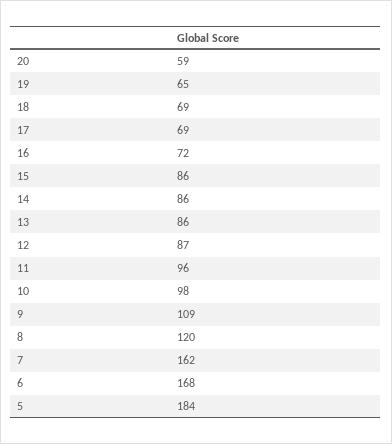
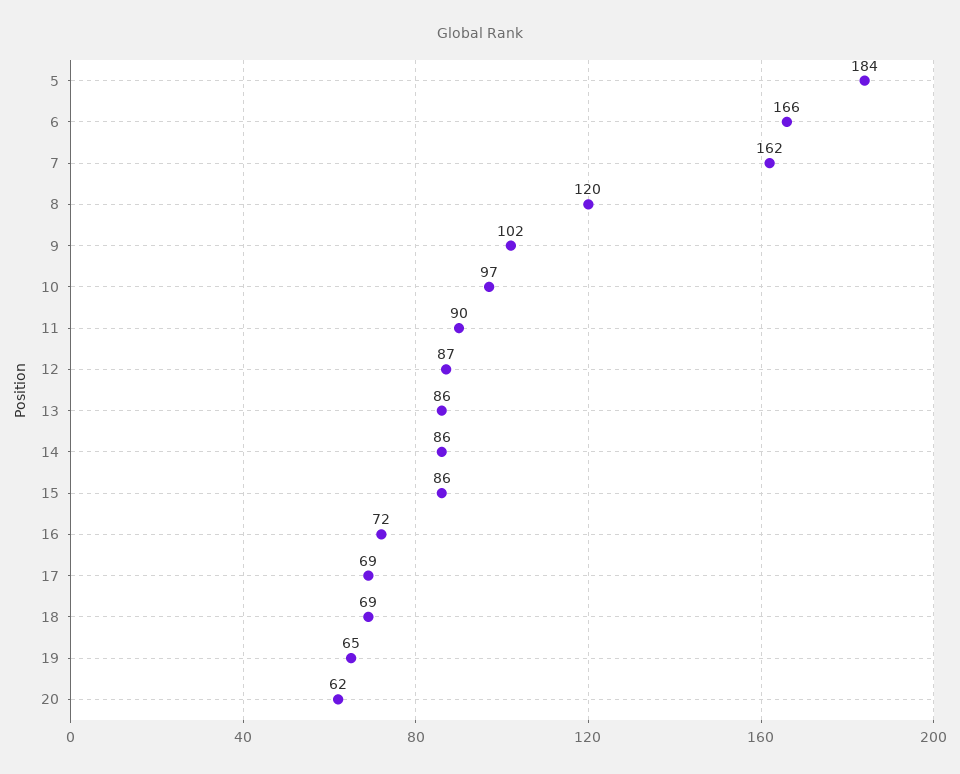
20: 59 -> 62
11: 96 -> 90
10: 98 -> 97
9: 109 -> 102
6: 168 -> 166

